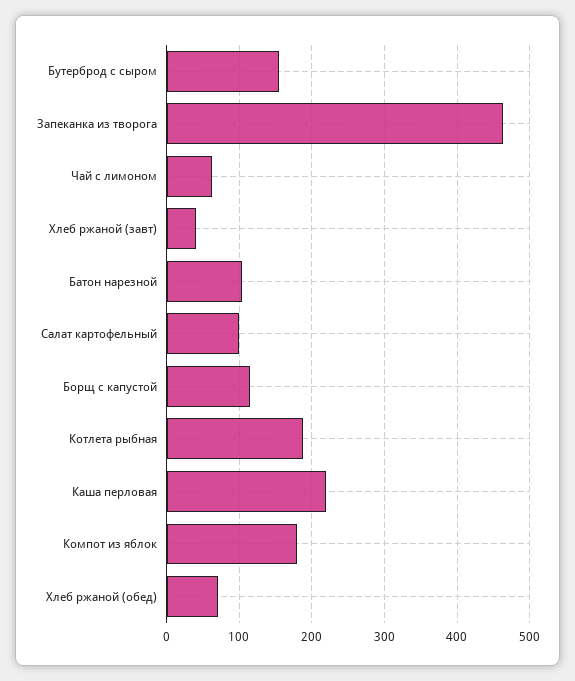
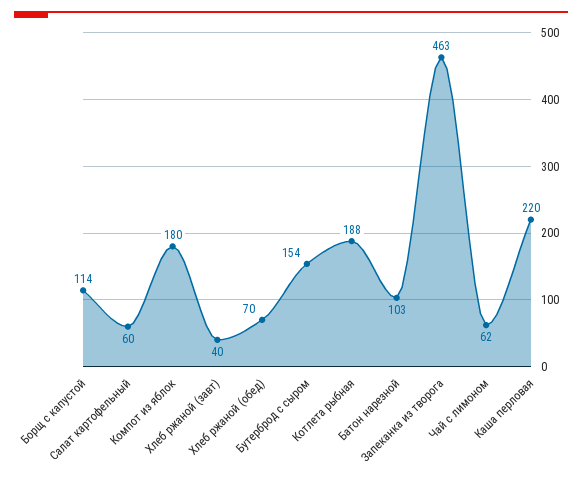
Салат картофельный: 100 -> 60

